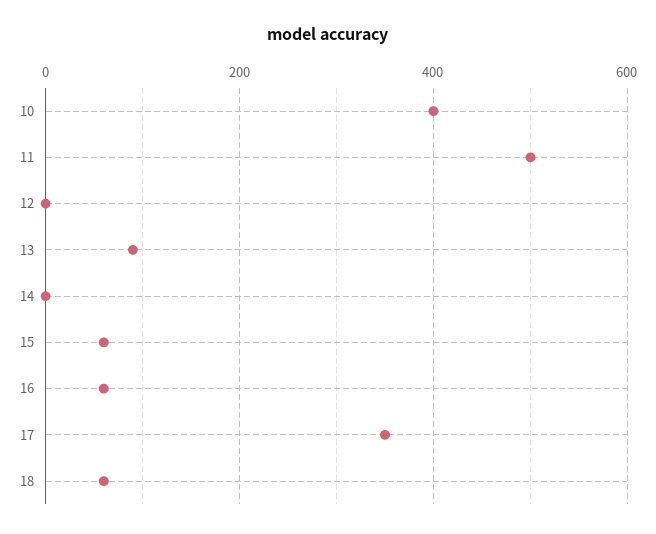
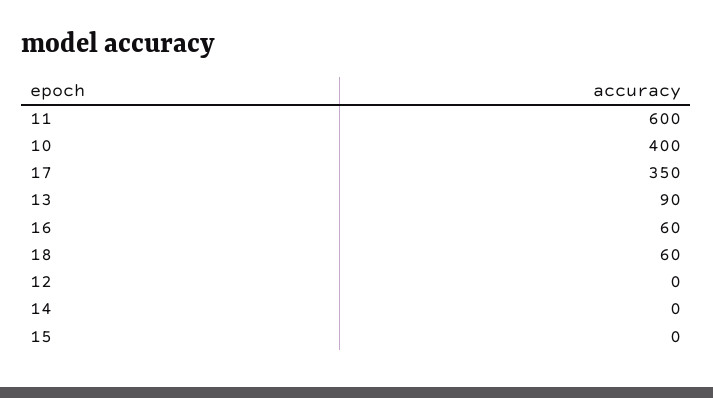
11: 500 -> 600
15: 60 -> 0

